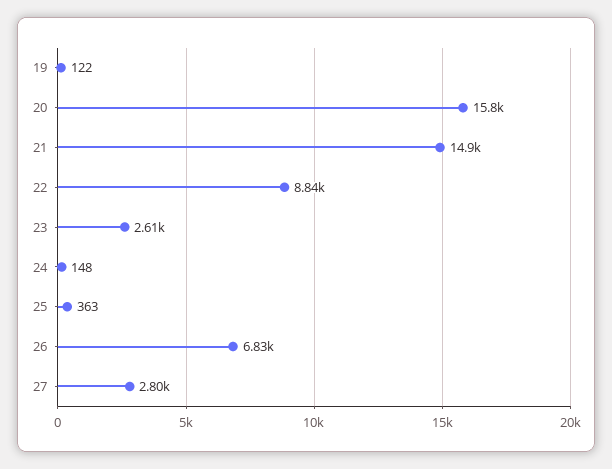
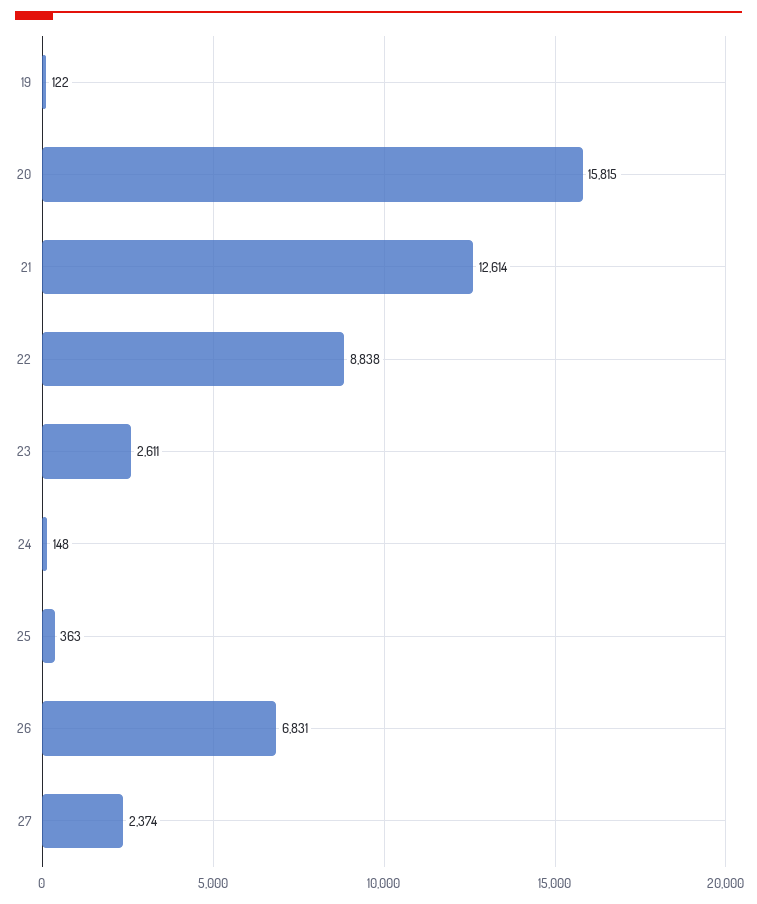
21: 14900 -> 12614
27: 2800 -> 2374

